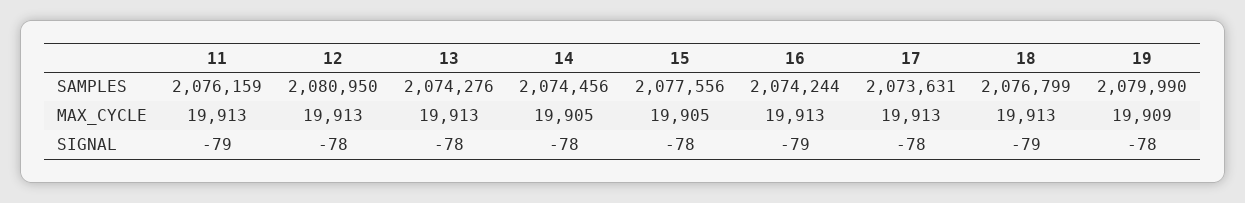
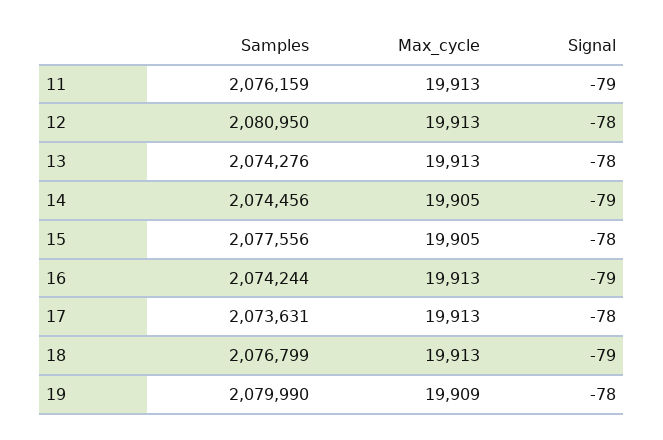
14, SIGNAL: -78 -> -79

